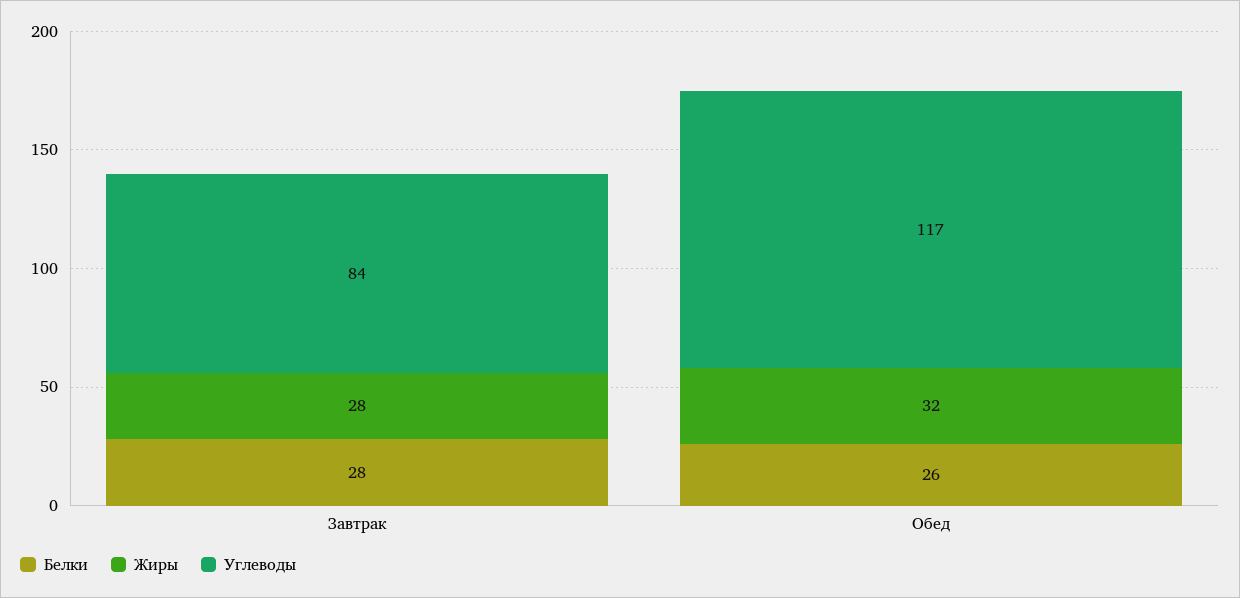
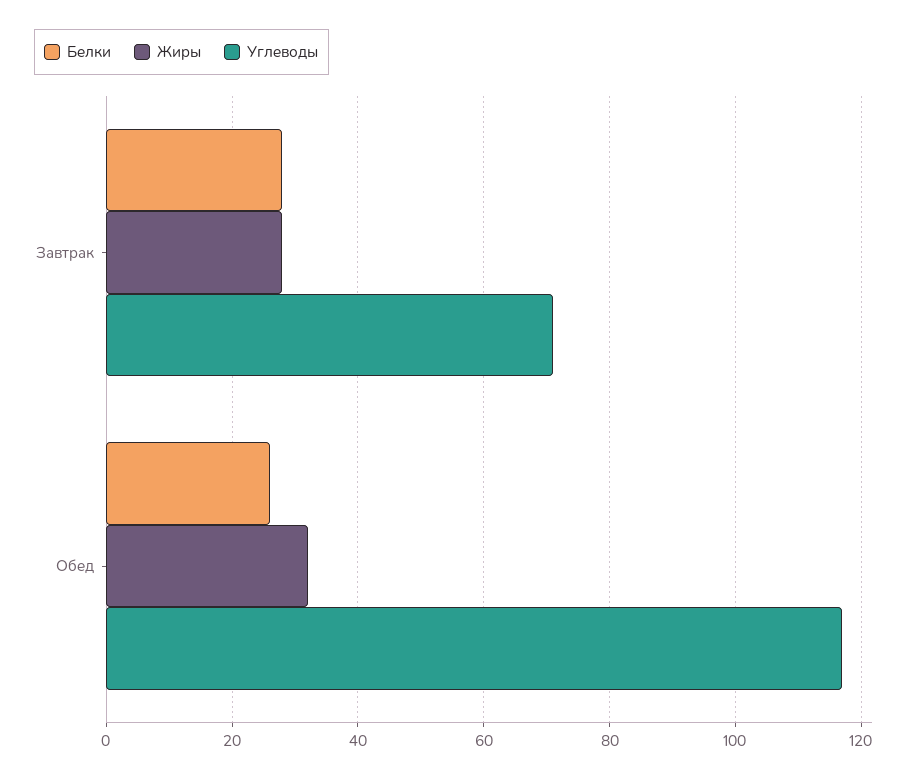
Углеводы, Завтрак: 84 -> 70

